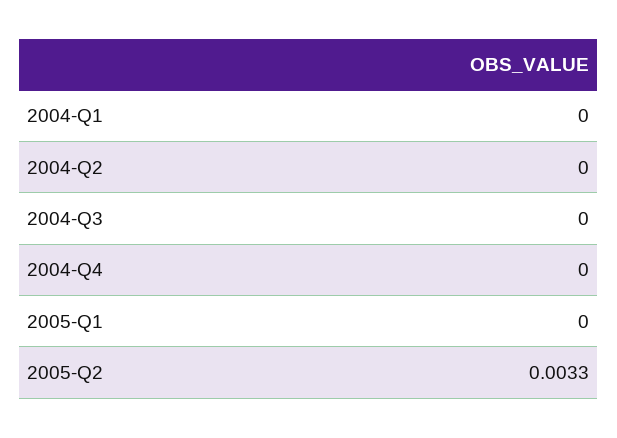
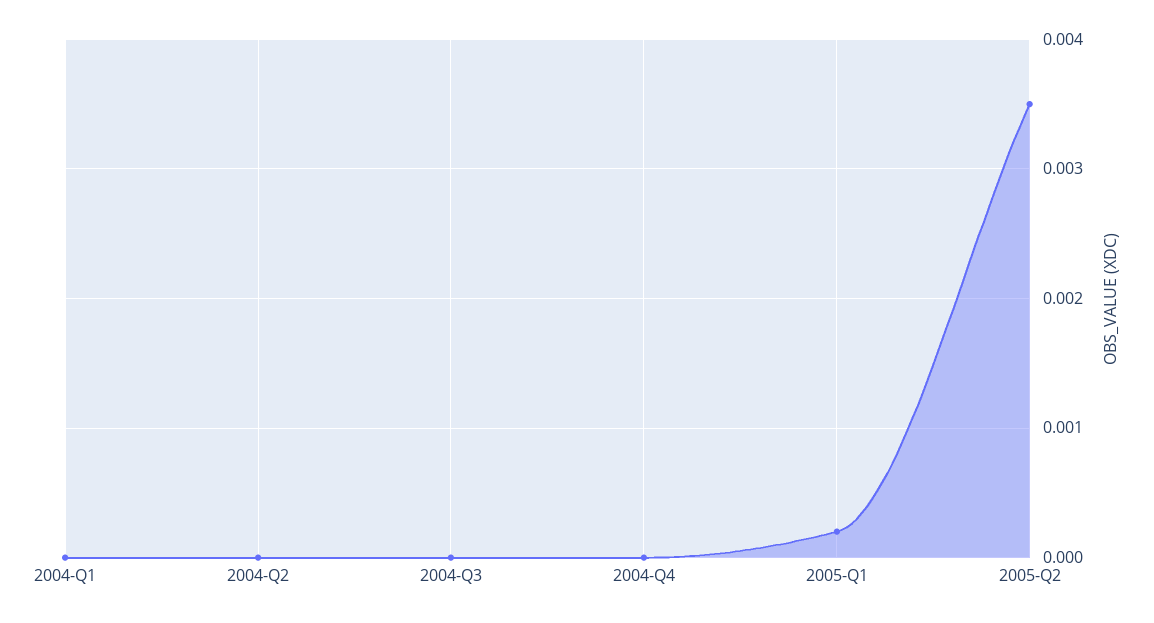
2005-Q1: 0 -> 0.0002
2005-Q2: 0.0033 -> 0.0035

